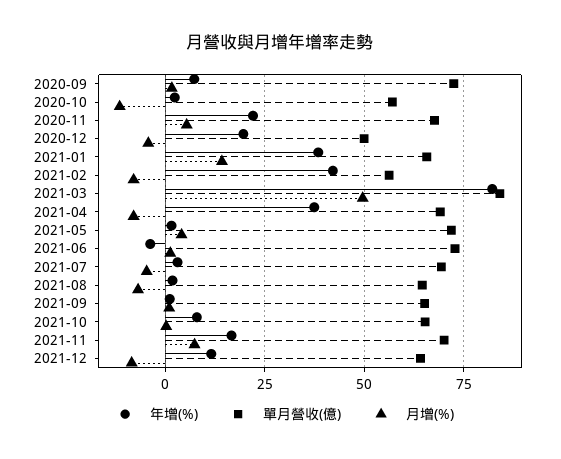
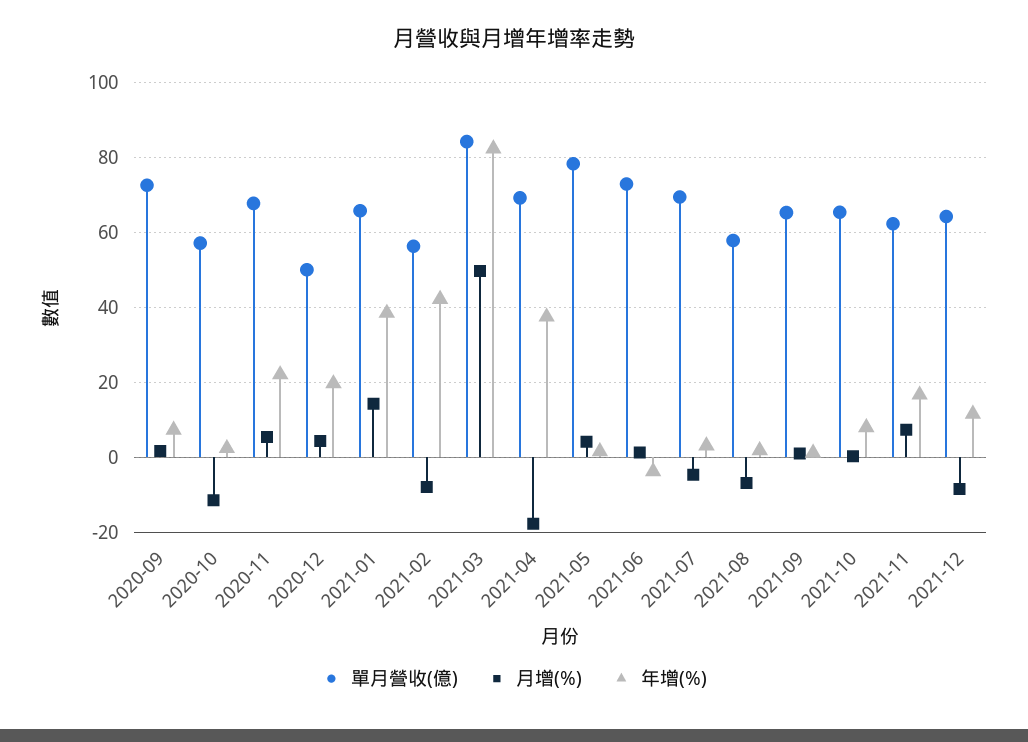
月增(%), 2020-12: -5 -> 4
月增(%), 2021-04: -7.5 -> -18
單月營收(億), 2021-05: 72.5 -> 78
單月營收(億), 2021-08: 65 -> 58
單月營收(億), 2021-11: 70 -> 62

